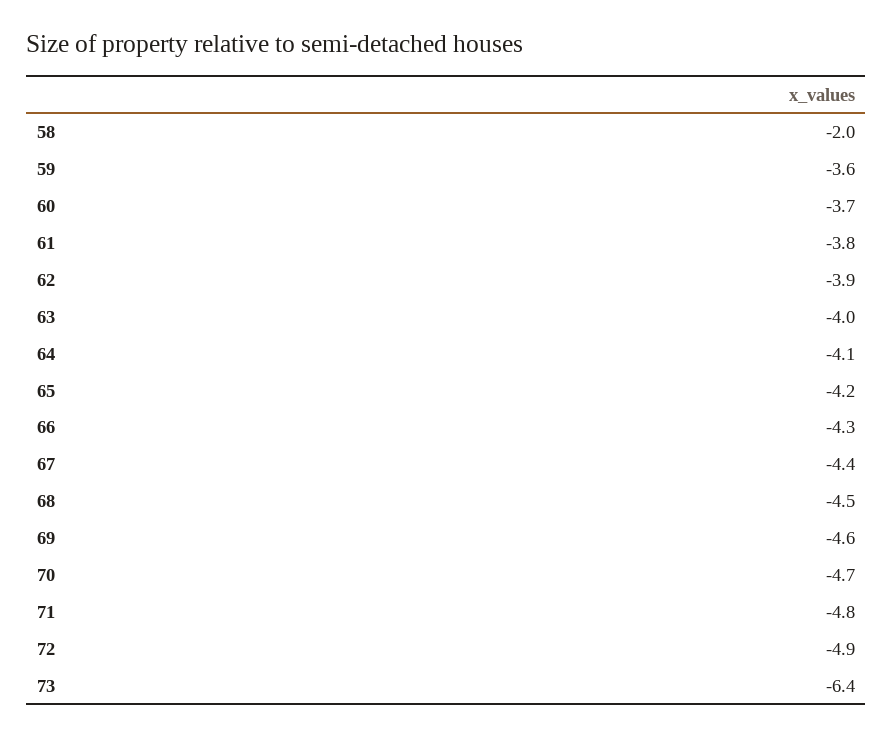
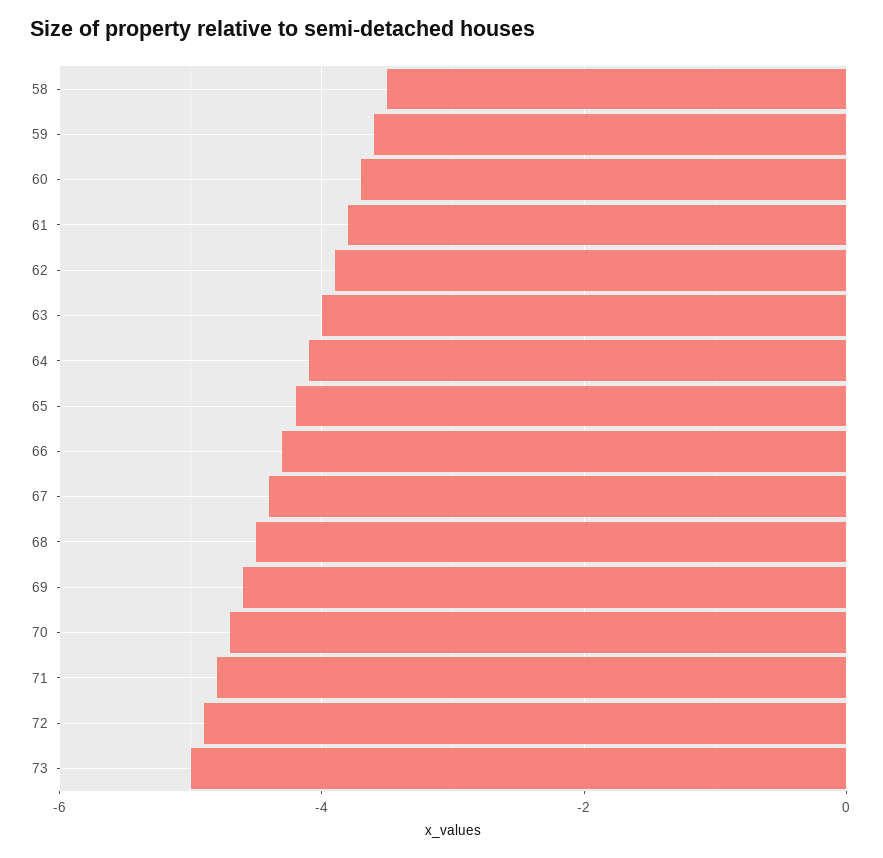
58: -2 -> -3.5
73: -6.4 -> -5

